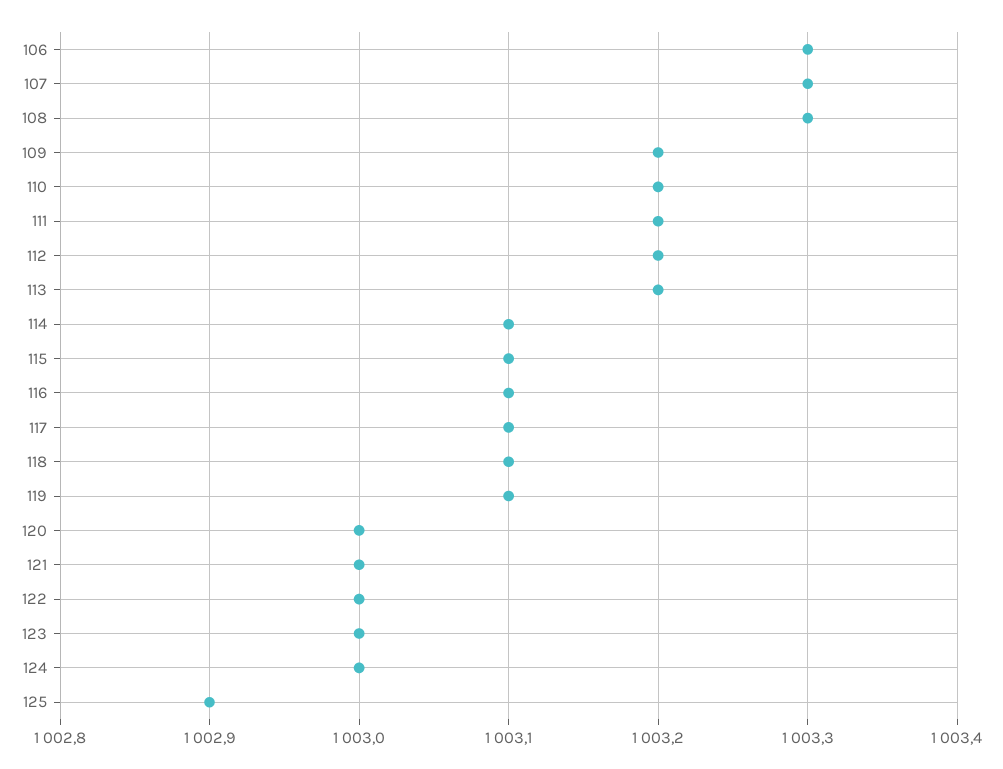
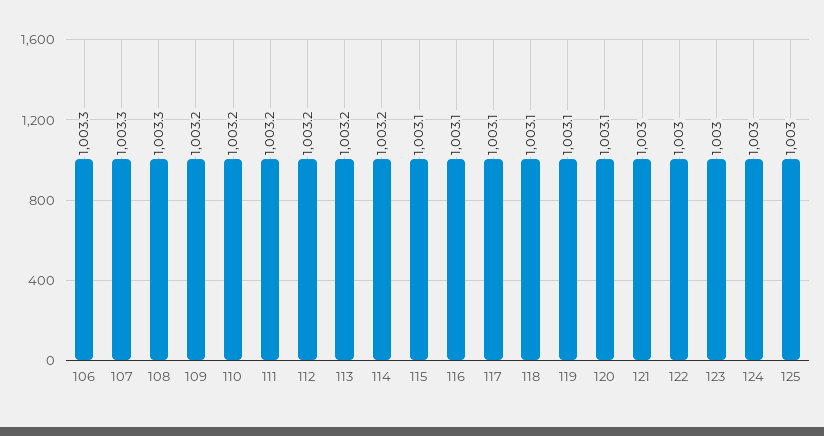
114: 1003.1 -> 1003.2
120: 1003 -> 1003.1
125: 1002.9 -> 1003

